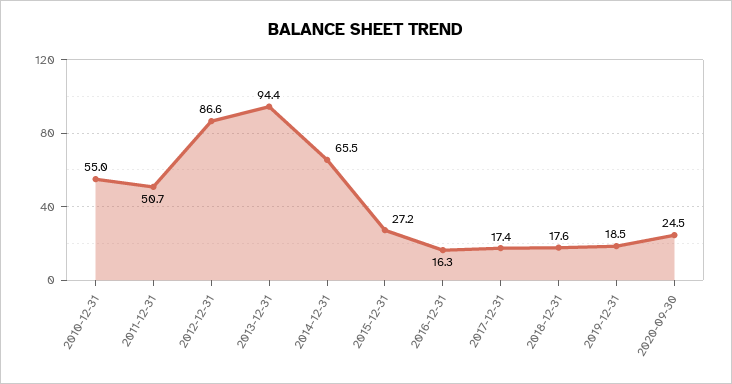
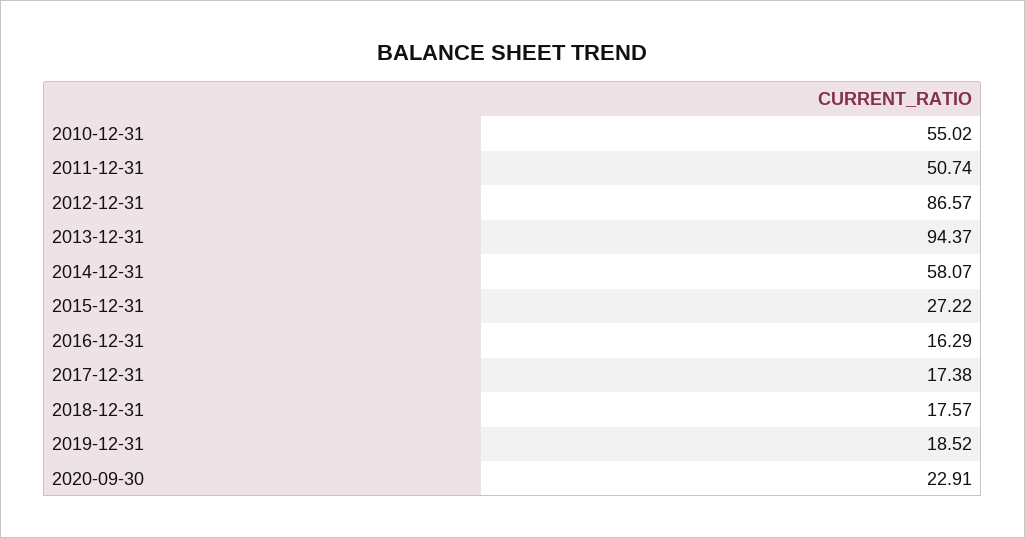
2014-12-31: 65.5 -> 58.07
2020-09-30: 24.5 -> 22.91

